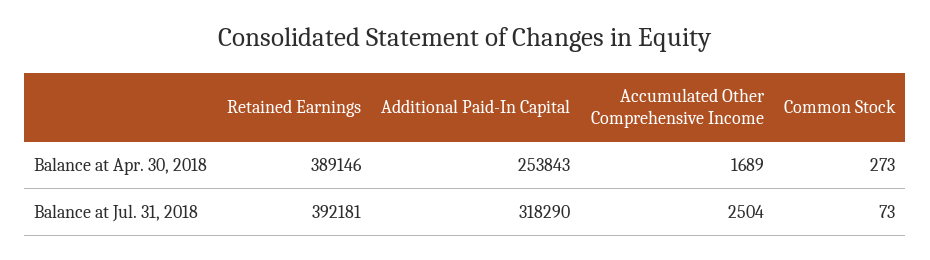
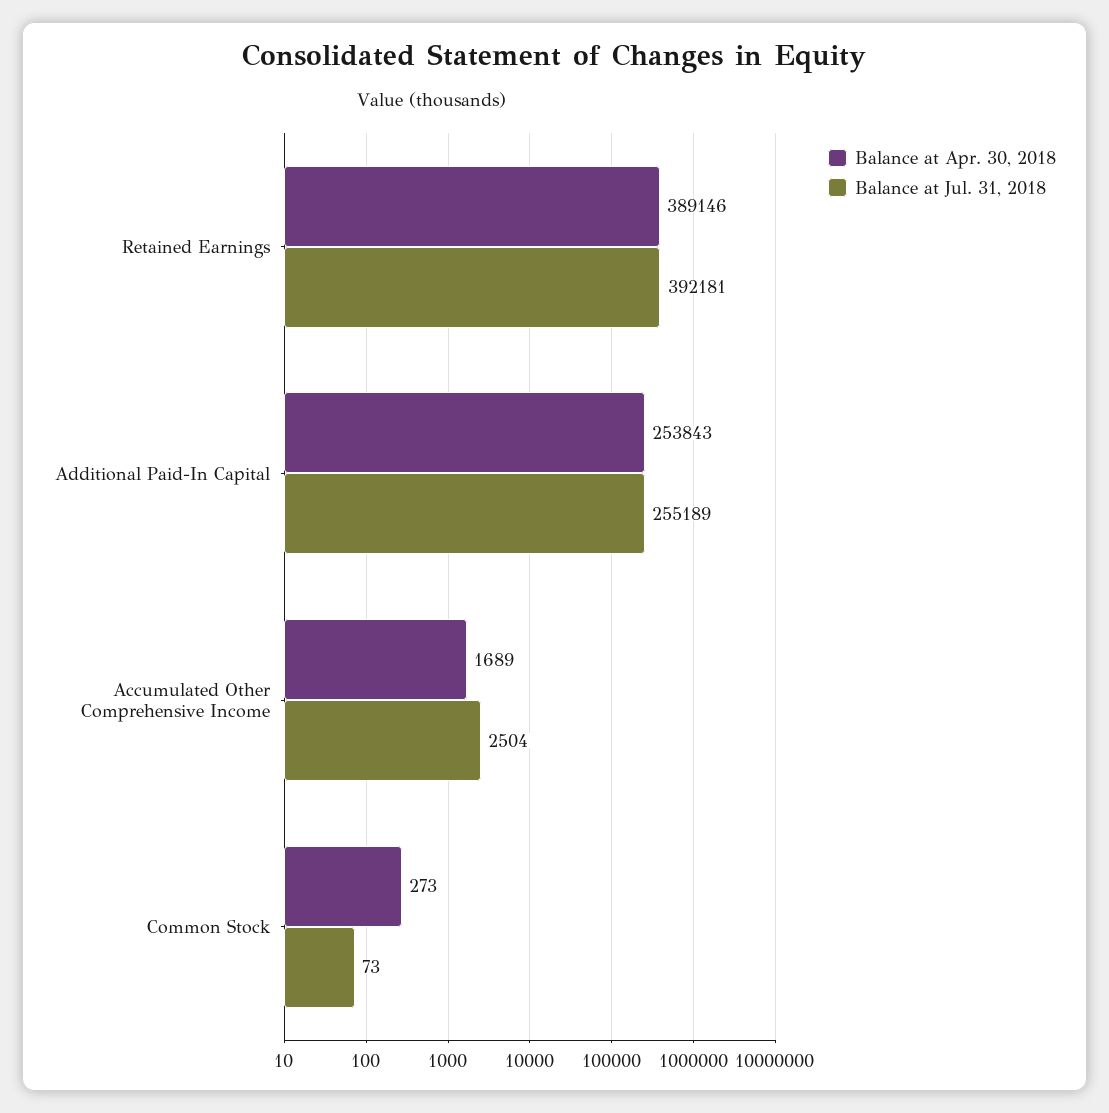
Balance at Jul. 31, 2018, Additional Paid-In Capital: 318290 -> 255189

